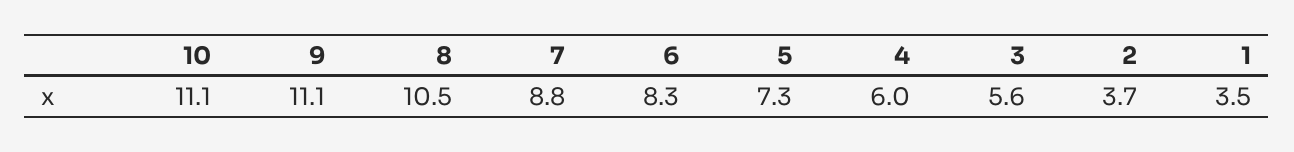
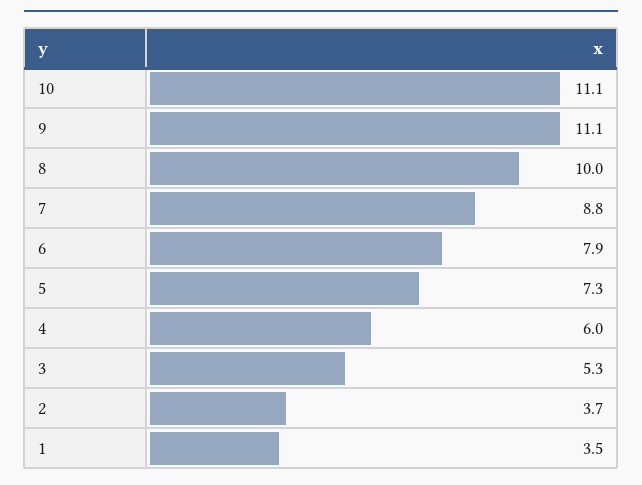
8: 10.5 -> 10
6: 8.3 -> 7.9
3: 5.6 -> 5.3

